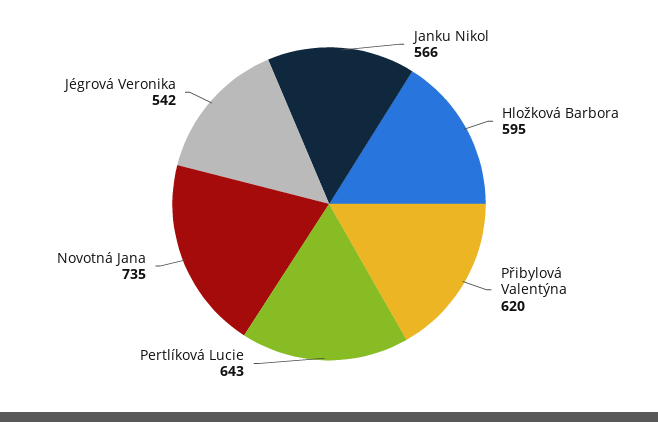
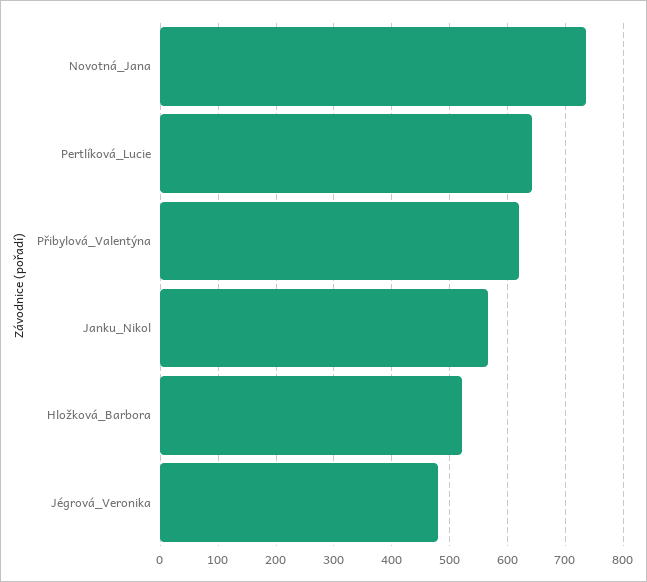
Hložková Barbora: 595 -> 520
Jégrová Veronika: 542 -> 480

